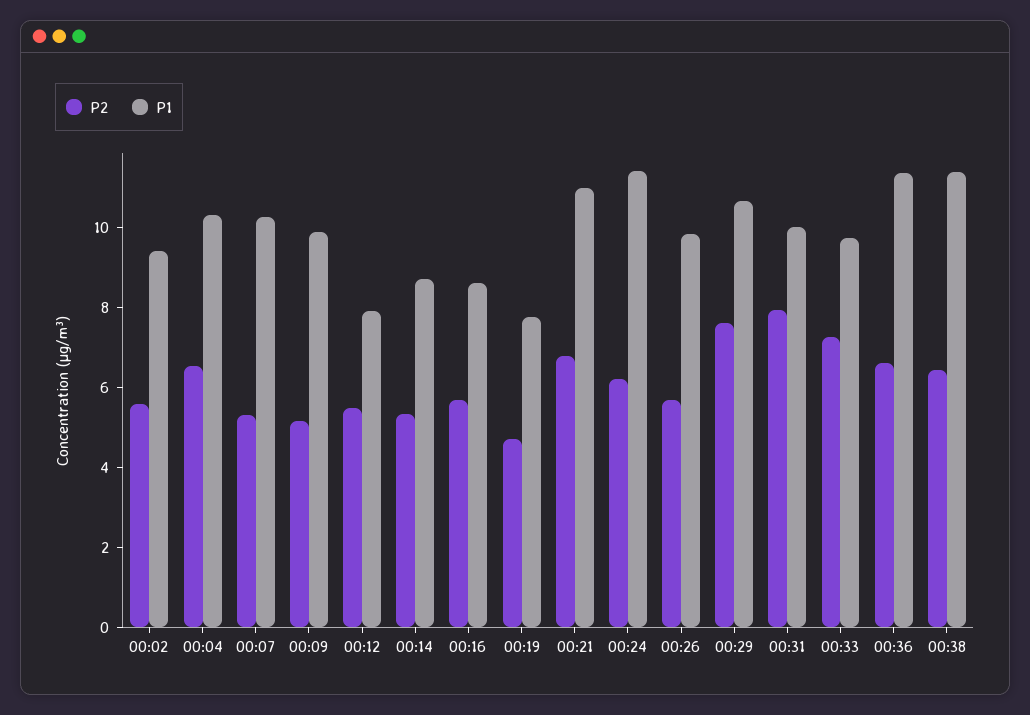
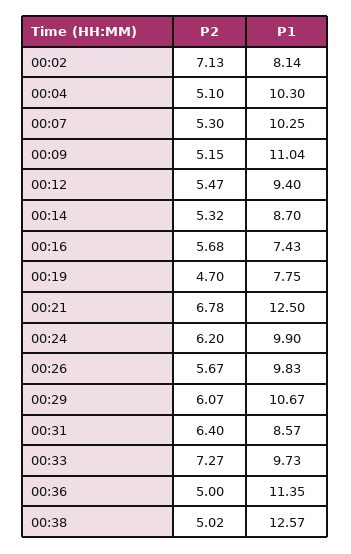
P2, 00:02: 5.5 -> 7.13
P1, 00:02: 9.5 -> 8.14
P2, 00:04: 6.5 -> 5.1
P1, 00:09: 10 -> 11.04
P1, 00:12: 8 -> 9.4
P1, 00:16: 8.5 -> 7.43
P1, 00:21: 11 -> 12.5
P1, 00:24: 11.5 -> 9.9
P2, 00:29: 7.5 -> 6.07
P2, 00:31: 8 -> 6.4
P1, 00:31: 10 -> 8.57
P2, 00:36: 6.5 -> 5
P2, 00:38: 6.5 -> 5.02
P1, 00:38: 11.5 -> 12.57

